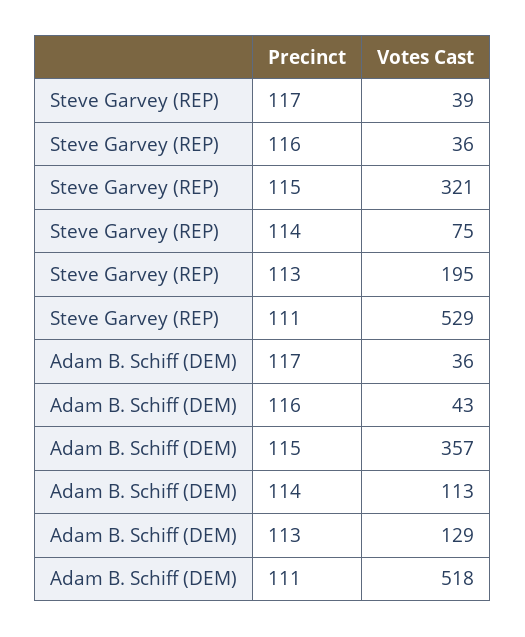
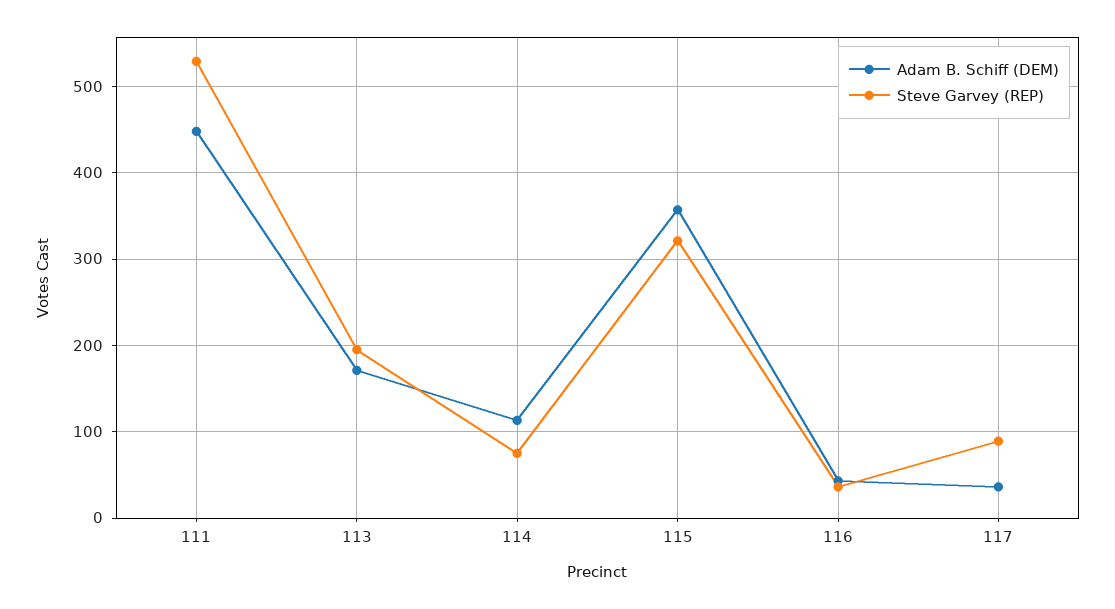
Steve Garvey (REP), 117: 39 -> 90
Adam B. Schiff (DEM), 113: 129 -> 170
Adam B. Schiff (DEM), 111: 518 -> 450

